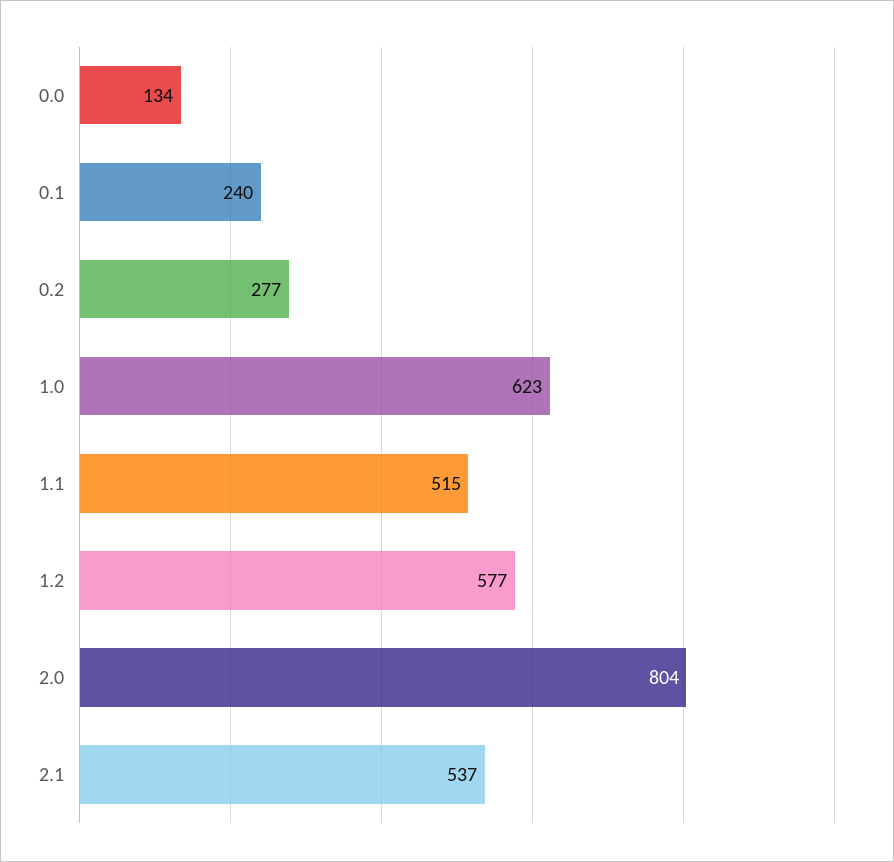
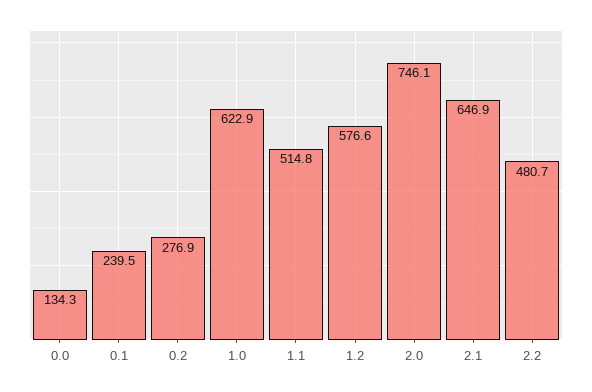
2.0: 804 -> 746.1
2.1: 537 -> 646.9
2.2: none -> 480.7

